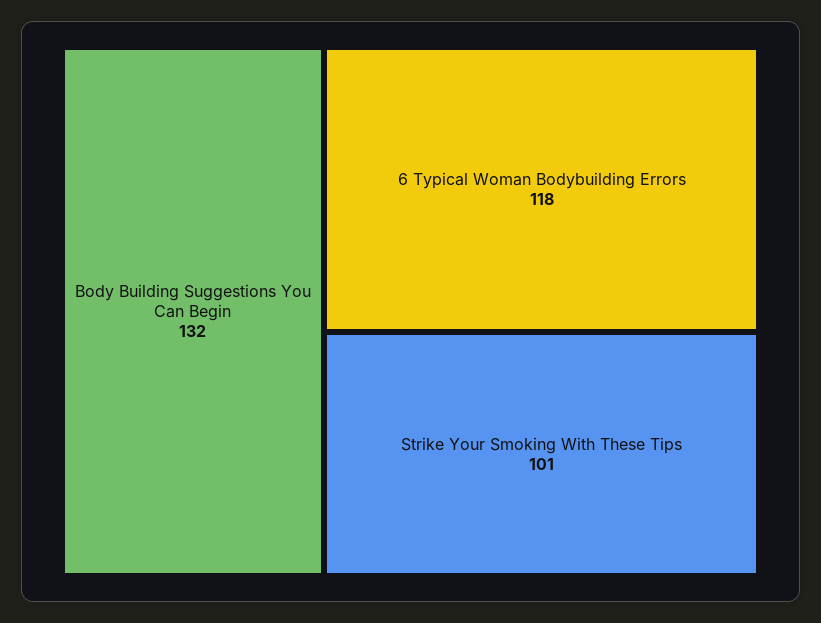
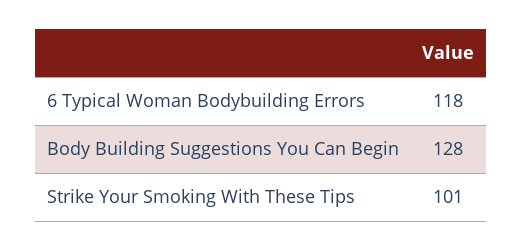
Body Building Suggestions You Can Begin: 132 -> 128

